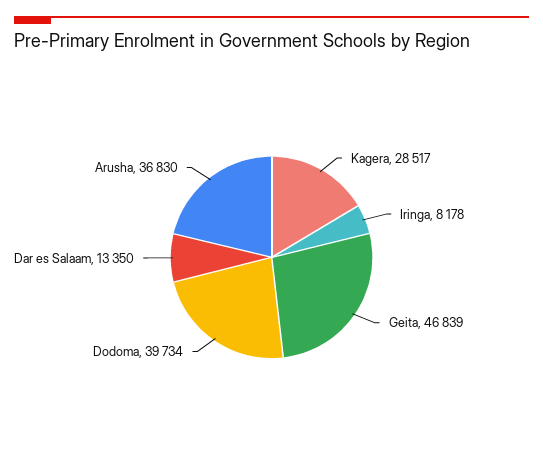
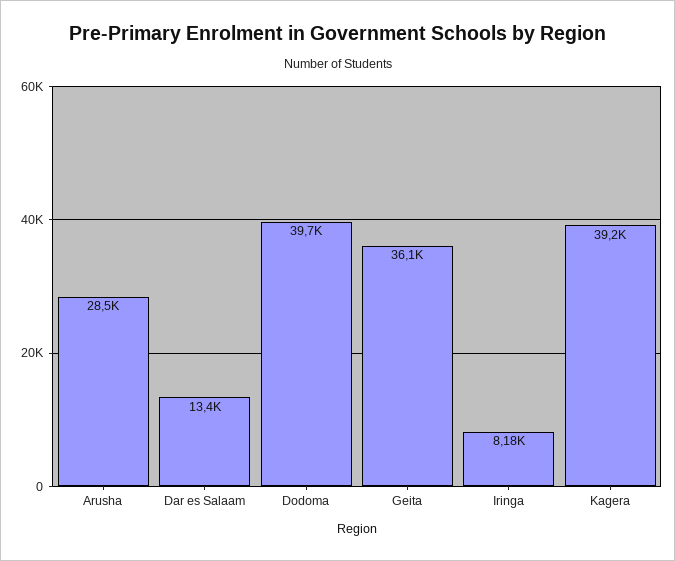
Kagera: 28517 -> 39200
Geita: 46839 -> 36100
Arusha: 36830 -> 28500

